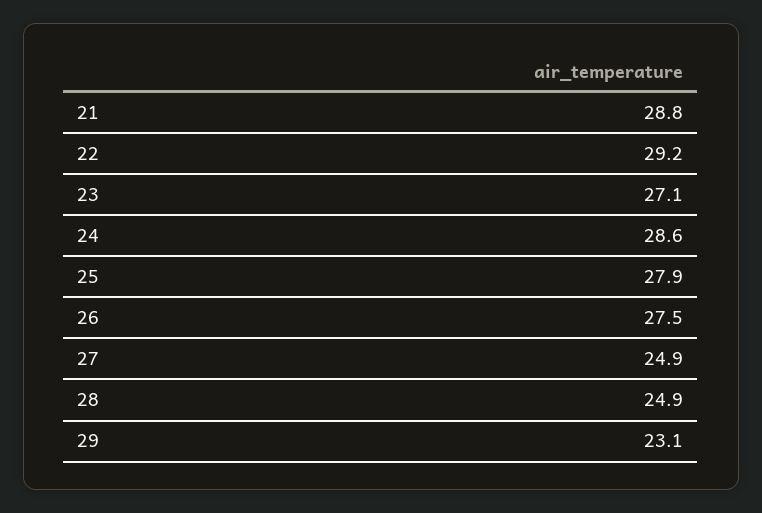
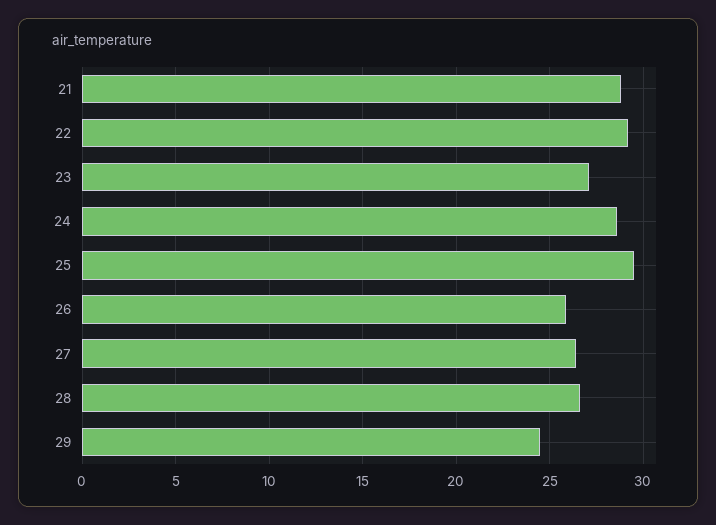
25: 27.9 -> 29.5
26: 27.5 -> 26
27: 24.9 -> 26.5
28: 24.9 -> 26.5
29: 23.1 -> 24.5

